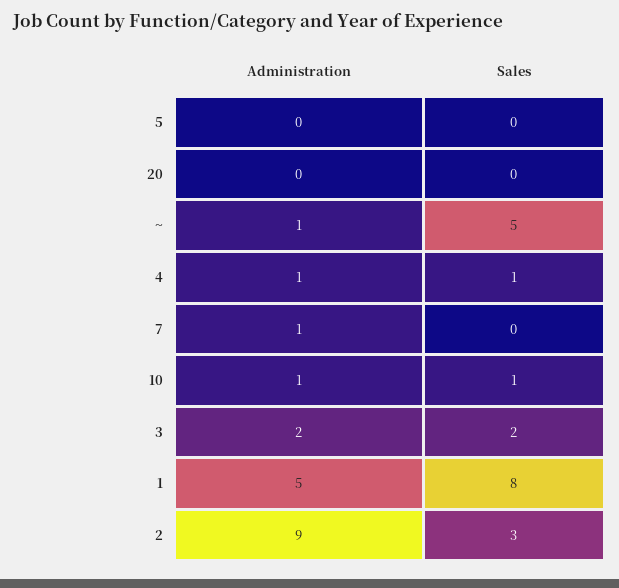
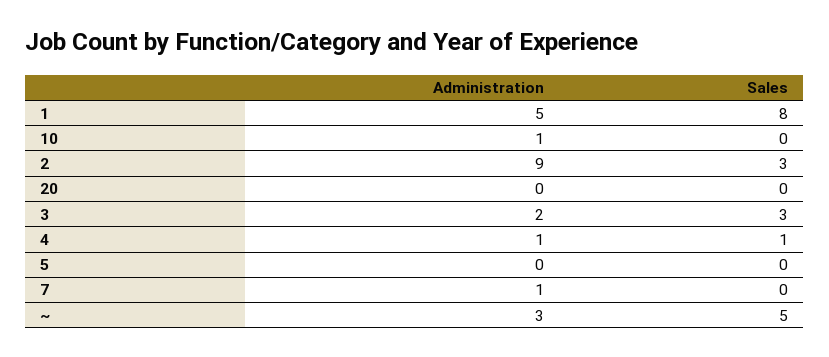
Administration, ~: 1 -> 3
Sales, 10: 1 -> 0
Sales, 3: 2 -> 3

